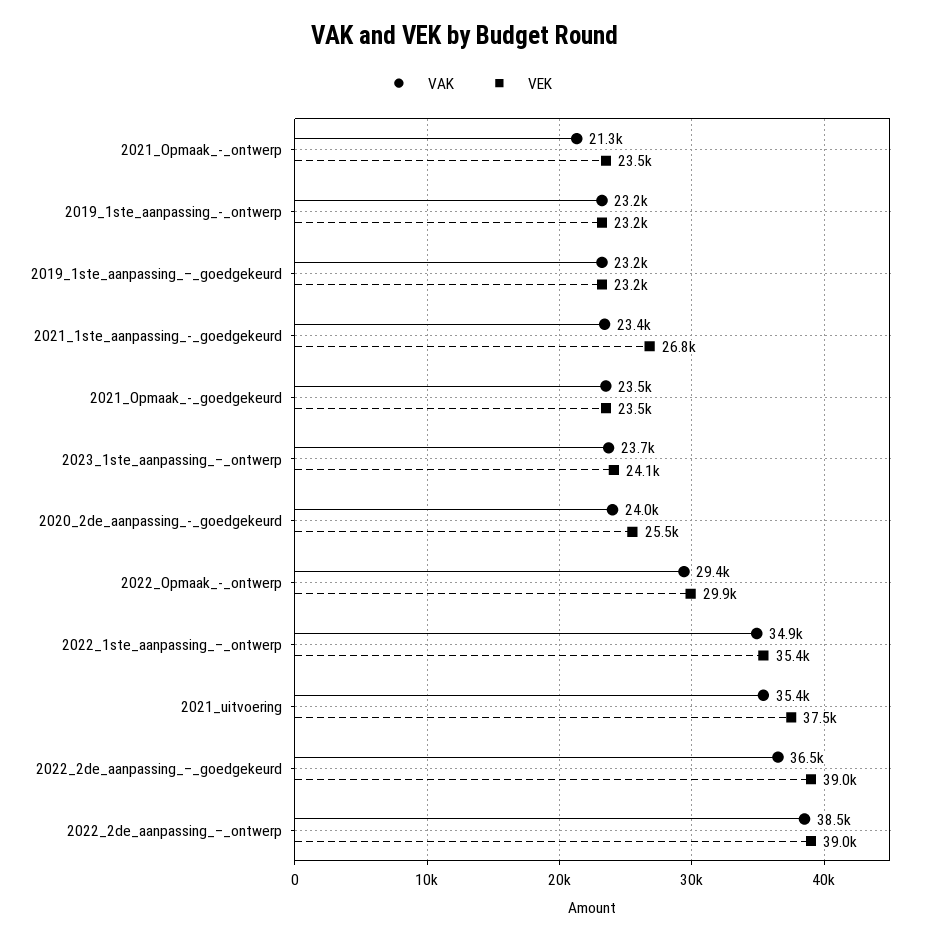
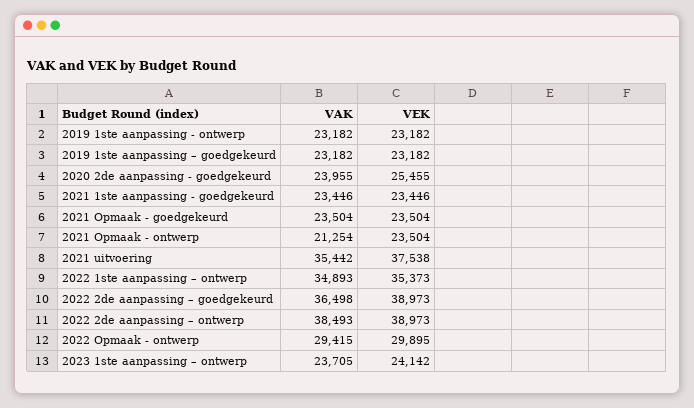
VEK, 2021_1ste_aanpassing_-_goedgekeurd: 26800 -> 23446

